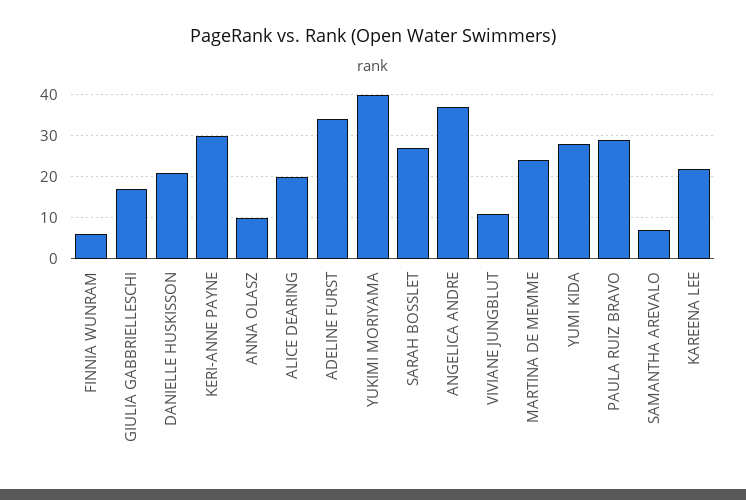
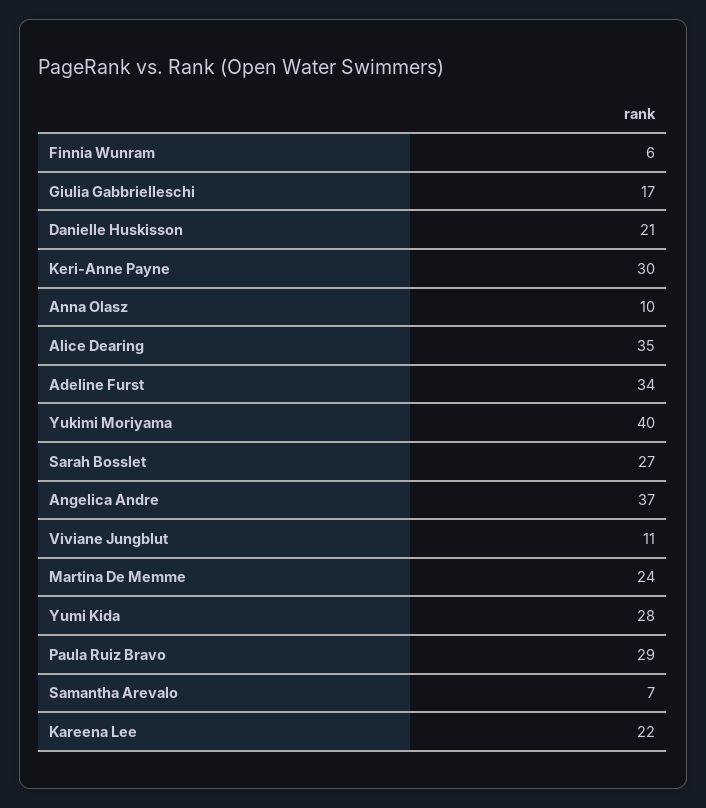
ALICE DEARING: 20 -> 35

